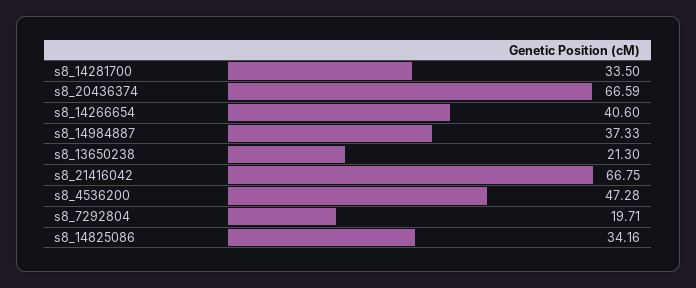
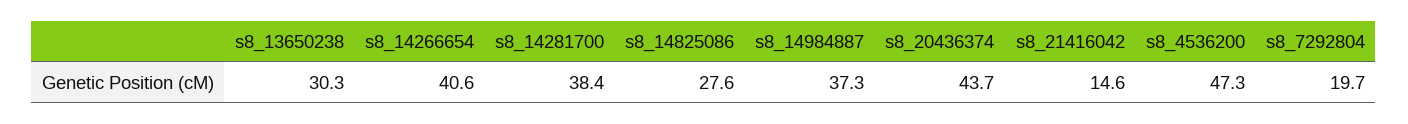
s8_14281700: 33.5 -> 38.4
s8_20436374: 66.59 -> 43.7
s8_13650238: 21.3 -> 30.3
s8_21416042: 66.75 -> 14.6
s8_14825086: 34.16 -> 27.6

